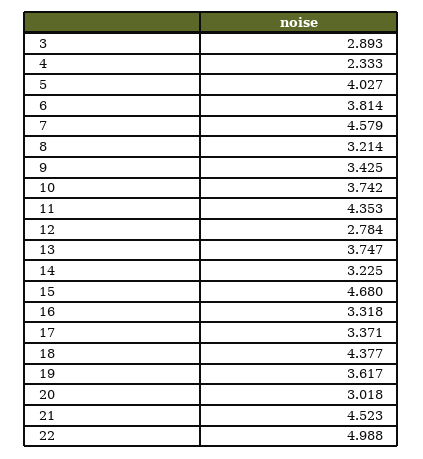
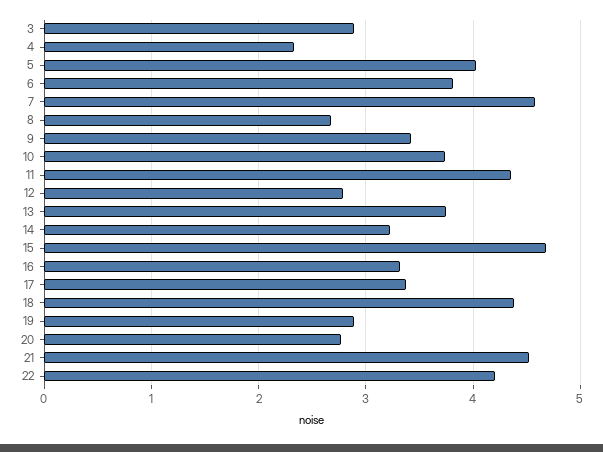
8: 3.214 -> 2.7
19: 3.617 -> 2.9
20: 3.018 -> 2.8
22: 4.988 -> 4.2

